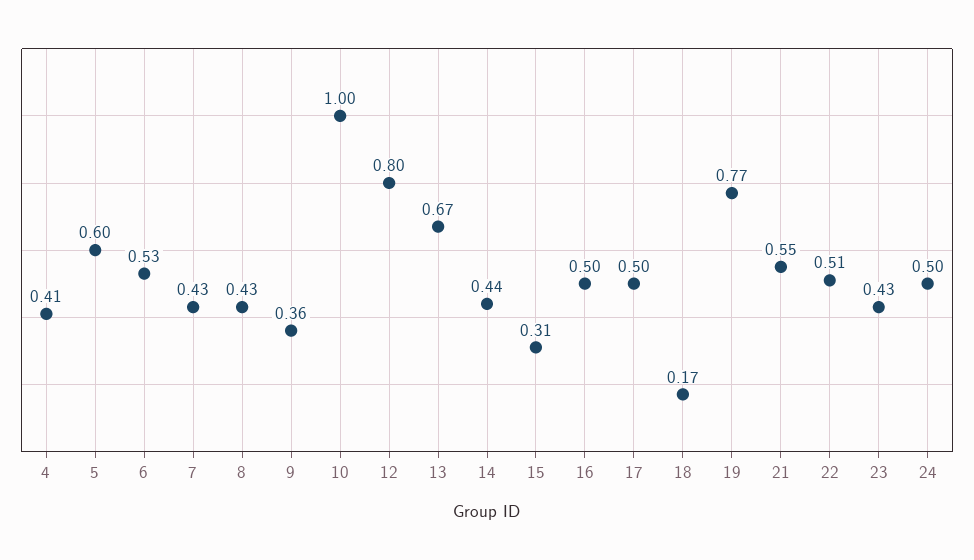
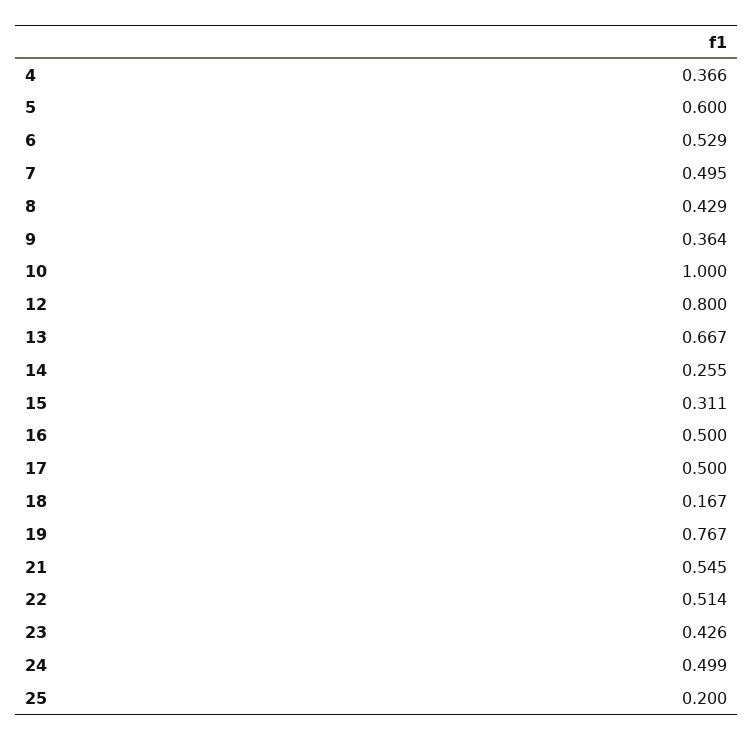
4: 0.41 -> 0.366
7: 0.43 -> 0.495
14: 0.44 -> 0.255
25: none -> 0.2

